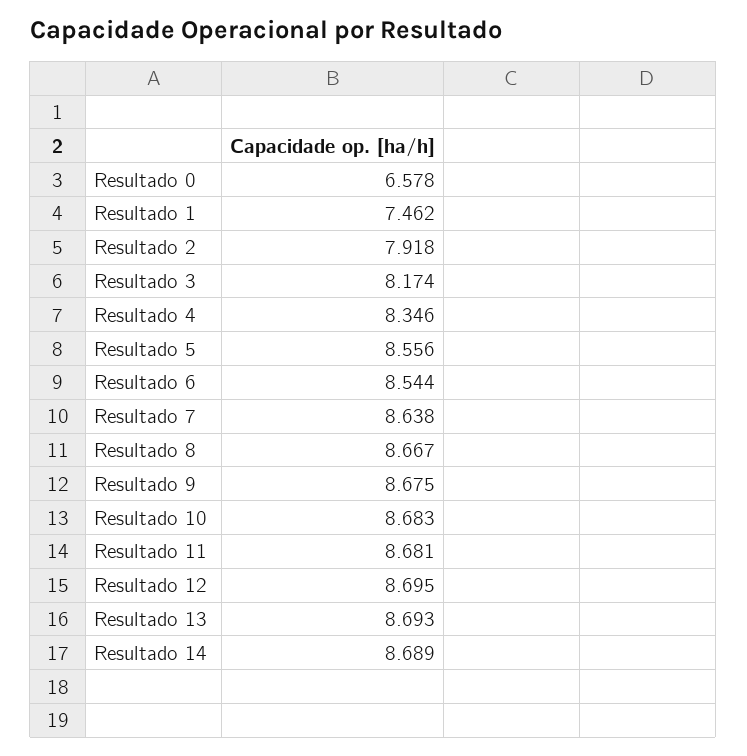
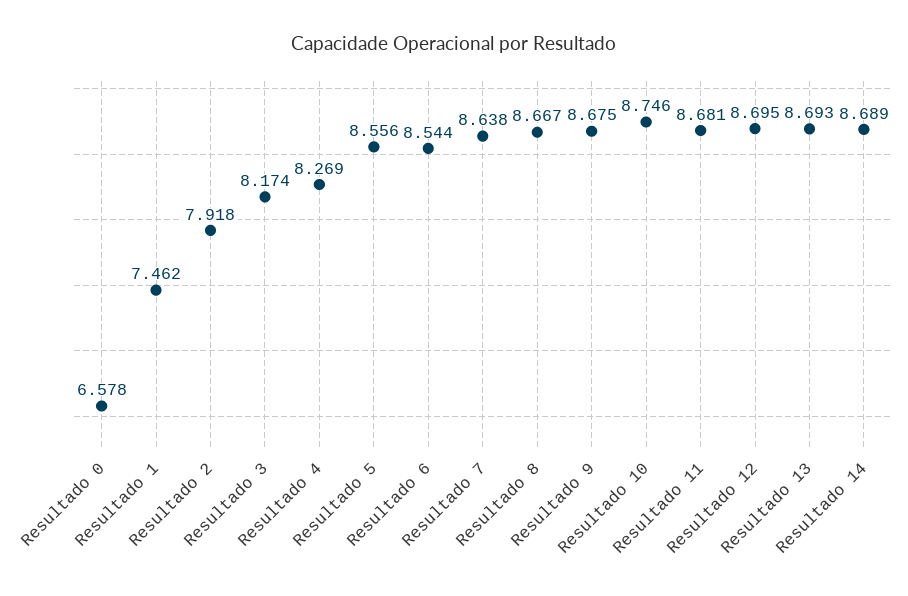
Resultado 4: 8.346 -> 8.269
Resultado 10: 8.683 -> 8.746

